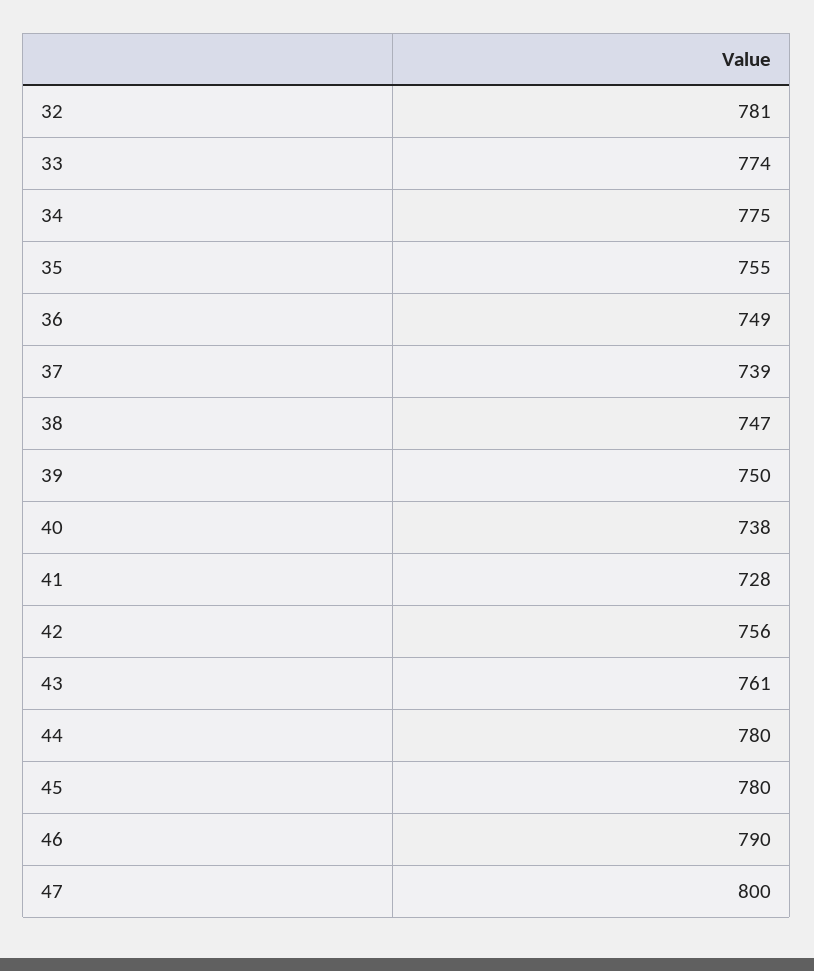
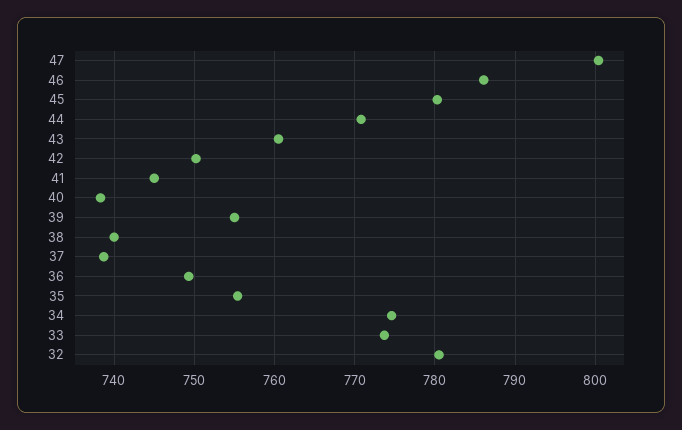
38: 747 -> 740
39: 750 -> 755
41: 728 -> 745
42: 756 -> 750
44: 780 -> 771
46: 790 -> 786

